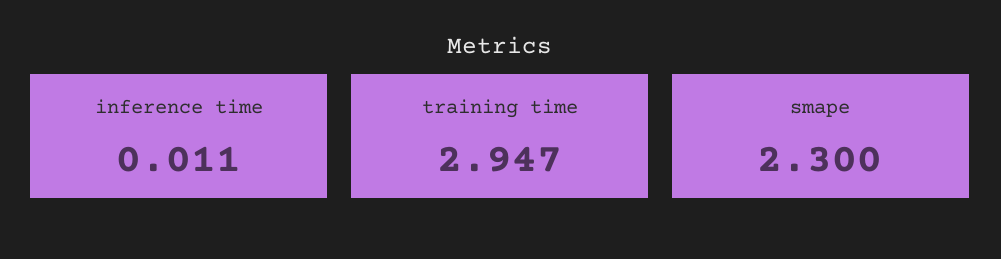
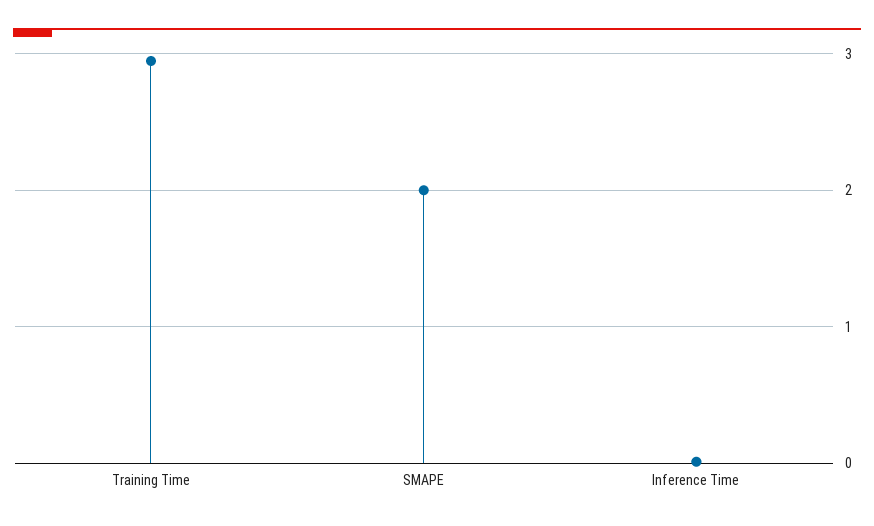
smape: 2.3 -> 2

